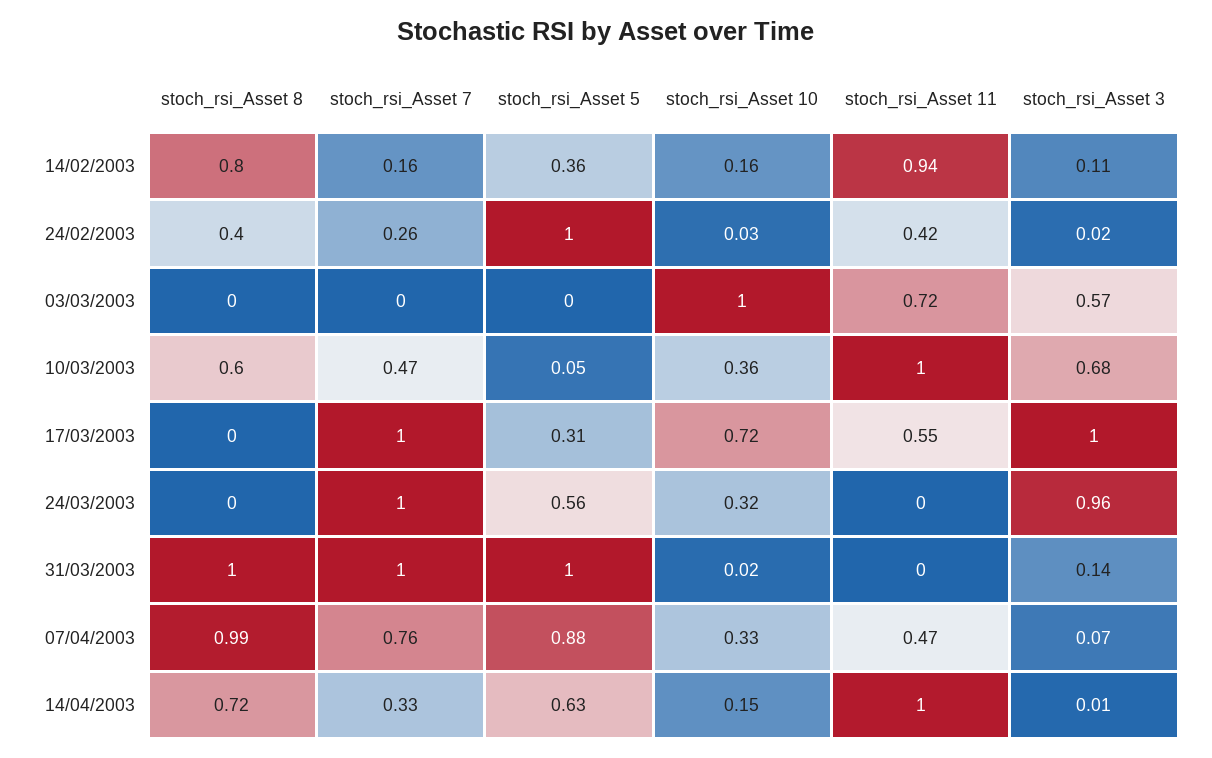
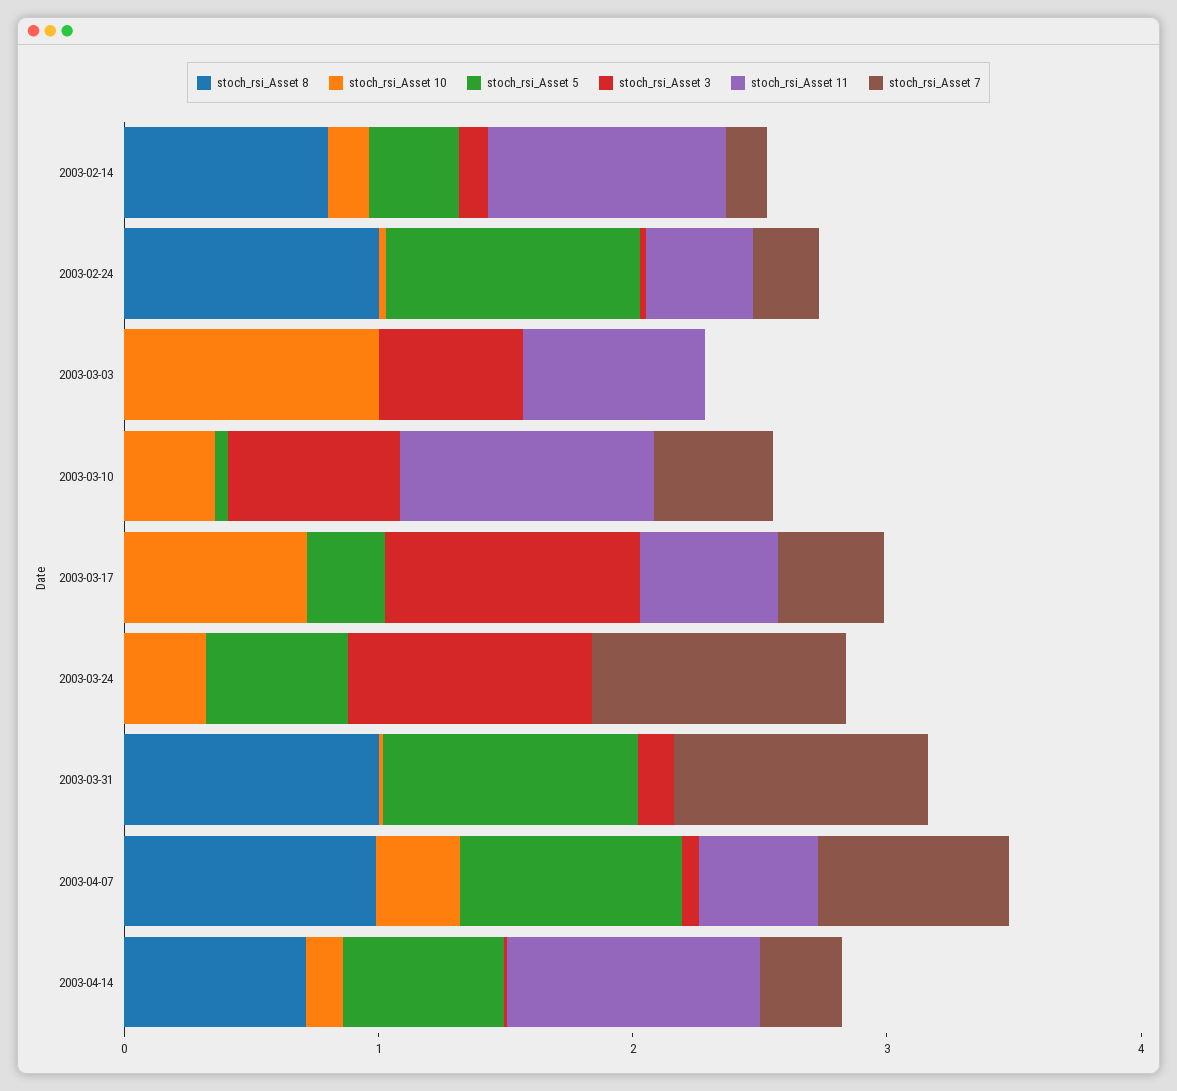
stoch_rsi_Asset 8, 24/02/2003: 0.4 -> 1
stoch_rsi_Asset 8, 10/03/2003: 0.6 -> 0
stoch_rsi_Asset 7, 17/03/2003: 1 -> 0.4

